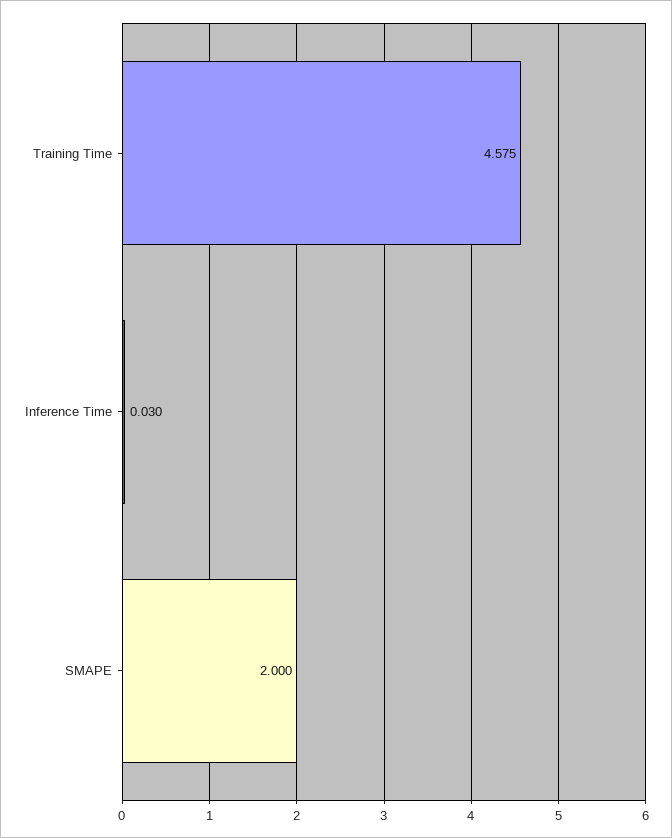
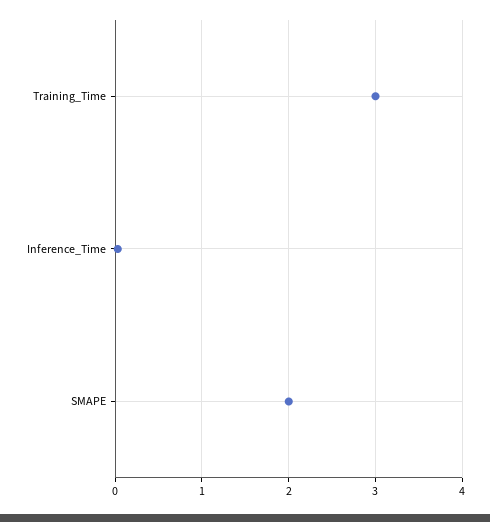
Training Time: 4.575 -> 3

